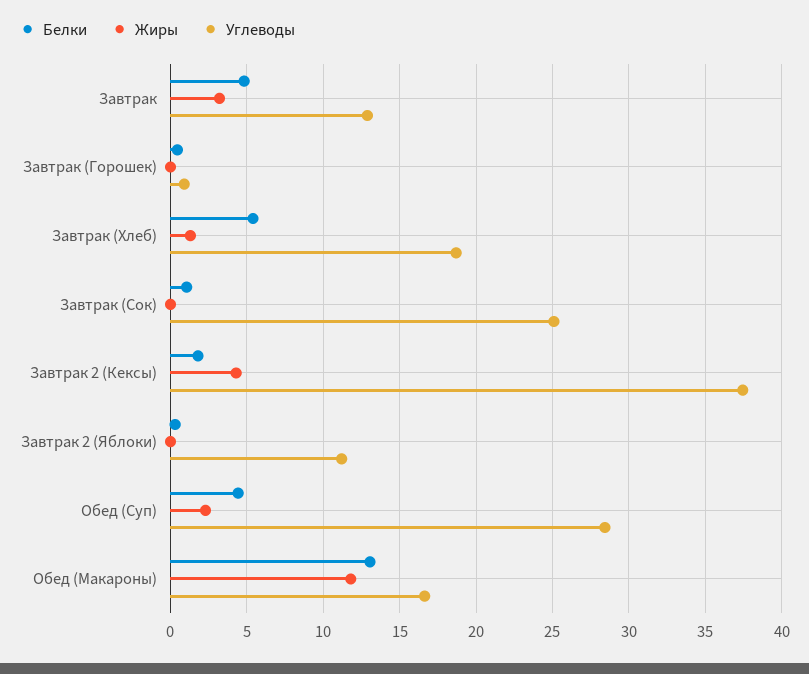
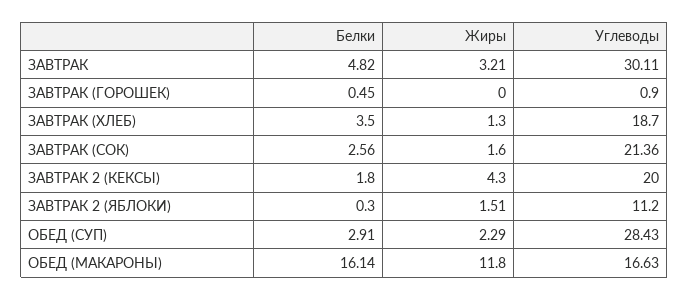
Углеводы, Завтрак: 13 -> 30.11
Белки, Завтрак (Хлеб): 5.5 -> 3.5
Белки, Завтрак (Сок): 1 -> 2.56
Жиры, Завтрак (Сок): 0 -> 1.6
Углеводы, Завтрак (Сок): 25 -> 21.36
Углеводы, Завтрак 2 (Кексы): 37.5 -> 20
Жиры, Завтрак 2 (Яблоки): 0 -> 1.51
Белки, Обед (Суп): 4.5 -> 2.91
Белки, Обед (Макароны): 13 -> 16.14

